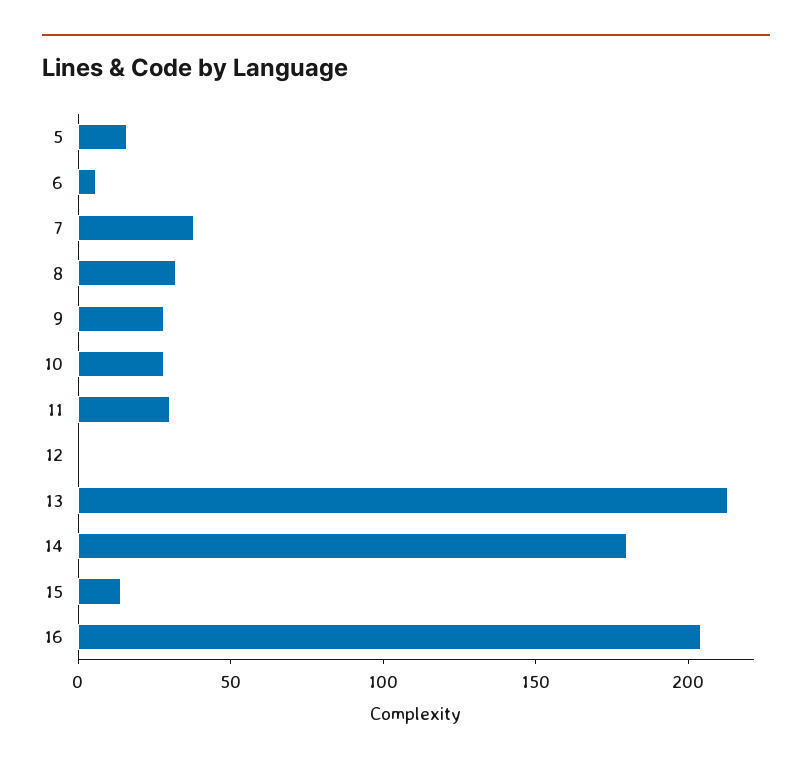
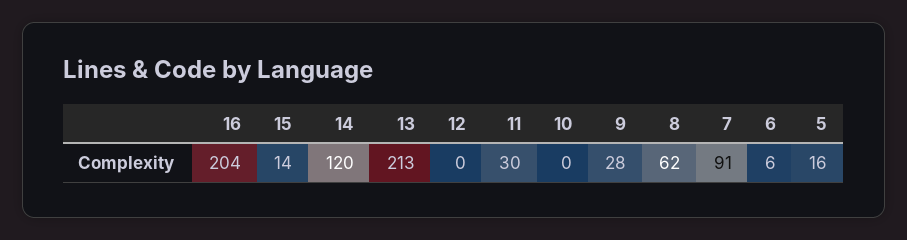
7: 40 -> 91
8: 30 -> 62
10: 30 -> 0
14: 180 -> 120

